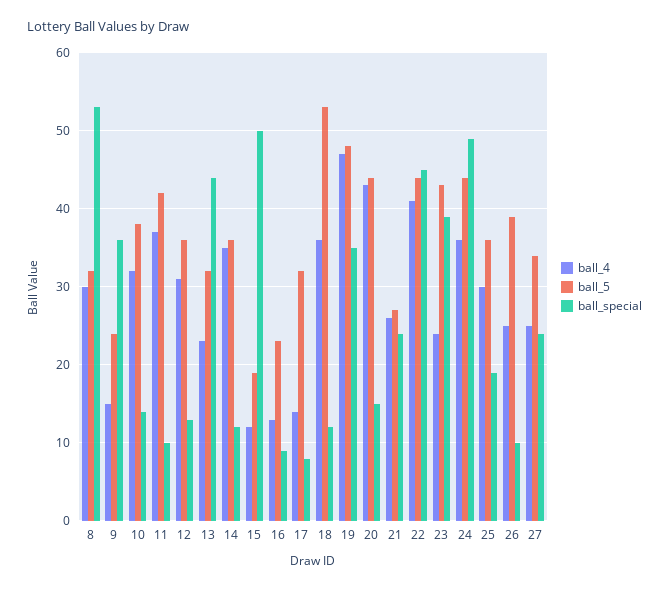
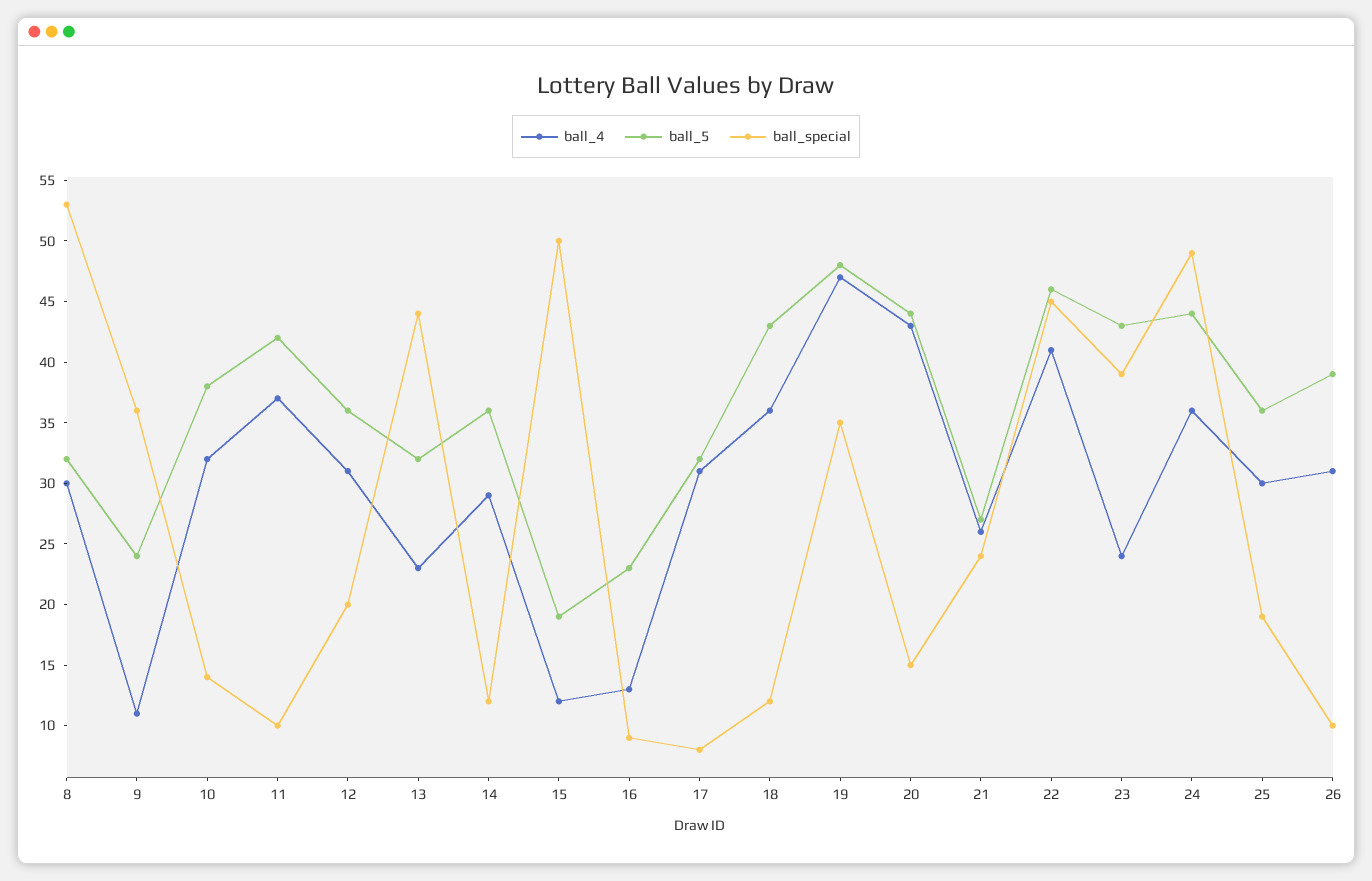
ball_4, 9: 15 -> 11
ball_special, 12: 13 -> 20
ball_4, 14: 35 -> 29
ball_4, 17: 14 -> 31
ball_5, 18: 53 -> 43
ball_5, 22: 44 -> 46
ball_4, 26: 25 -> 31
ball_4, 27: 25 -> none
ball_5, 27: 34 -> none
ball_special, 27: 24 -> none

